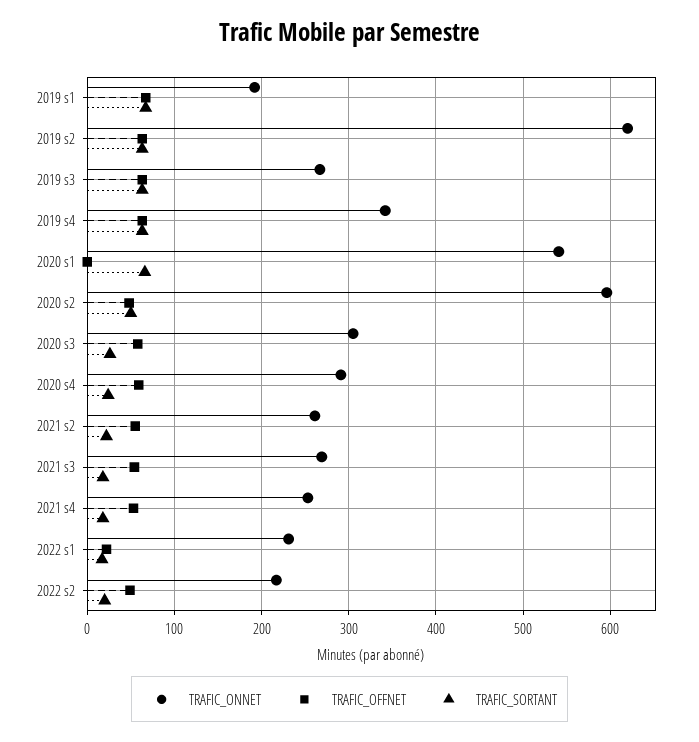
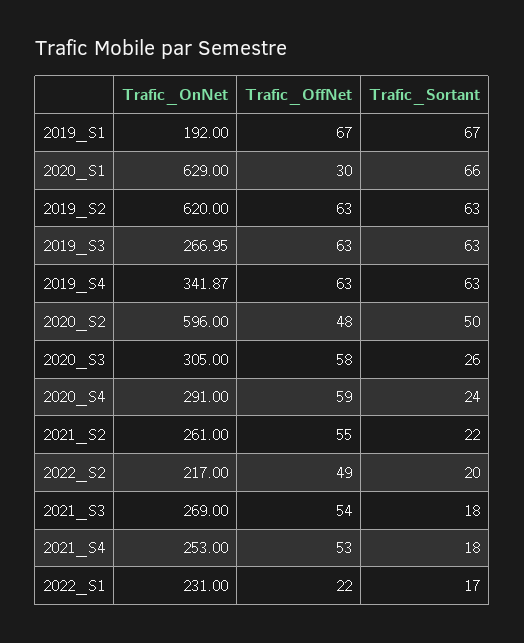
TRAFIC_ONNET, 2020 s1: 540 -> 629
TRAFIC_OFFNET, 2020 s1: 0 -> 30

